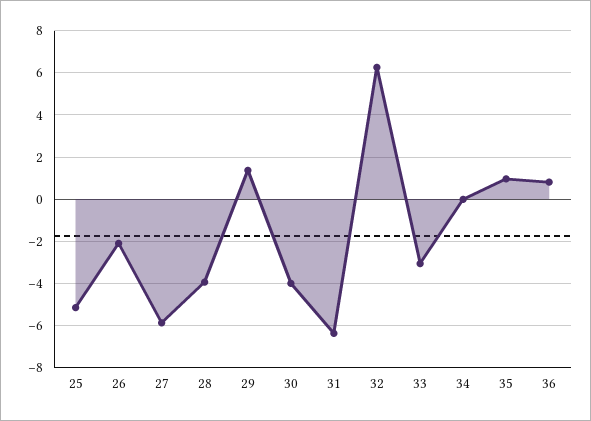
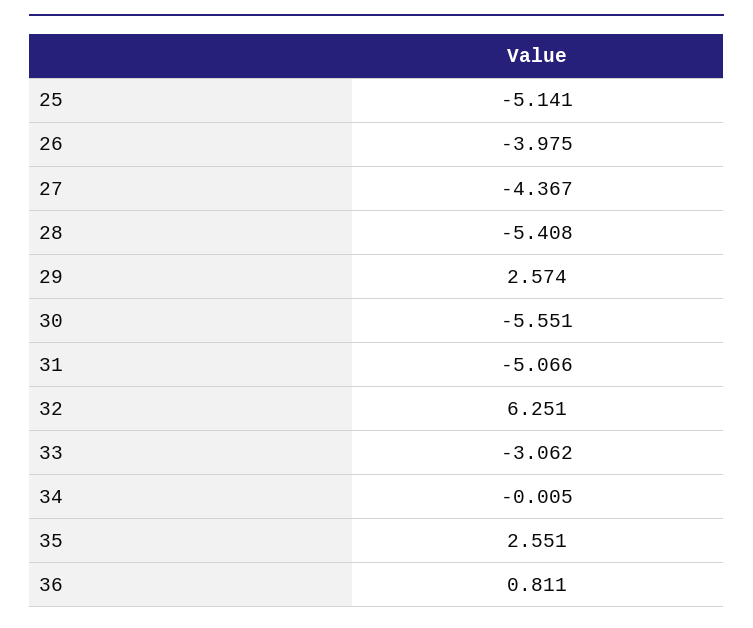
26: -2 -> -3.975
27: -6 -> -4.367
28: -4 -> -5.408
29: 1.5 -> 2.574
30: -4 -> -5.551
31: -6.5 -> -5.066
35: 1 -> 2.551

